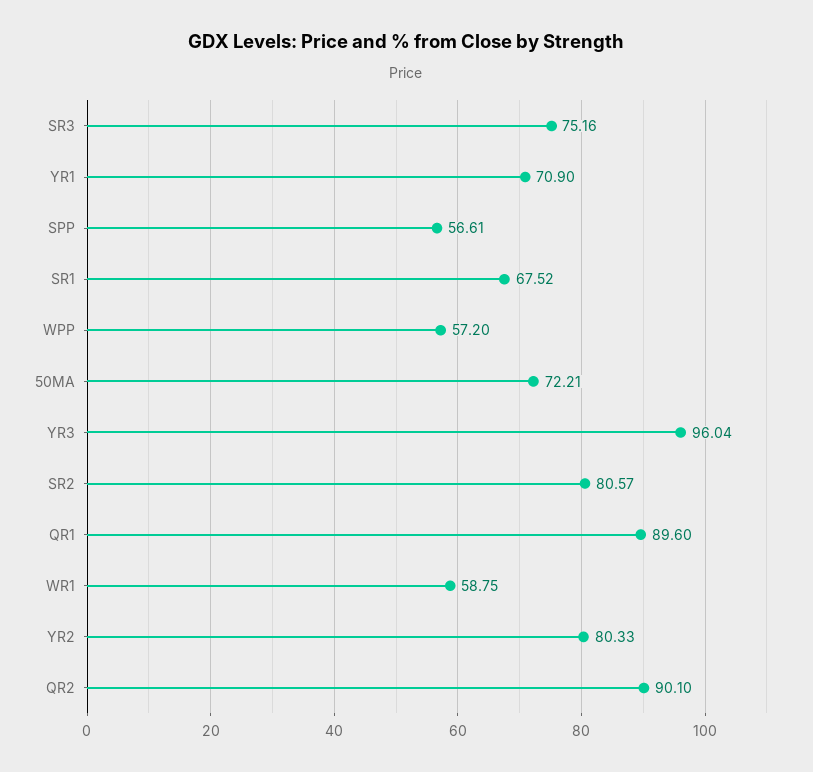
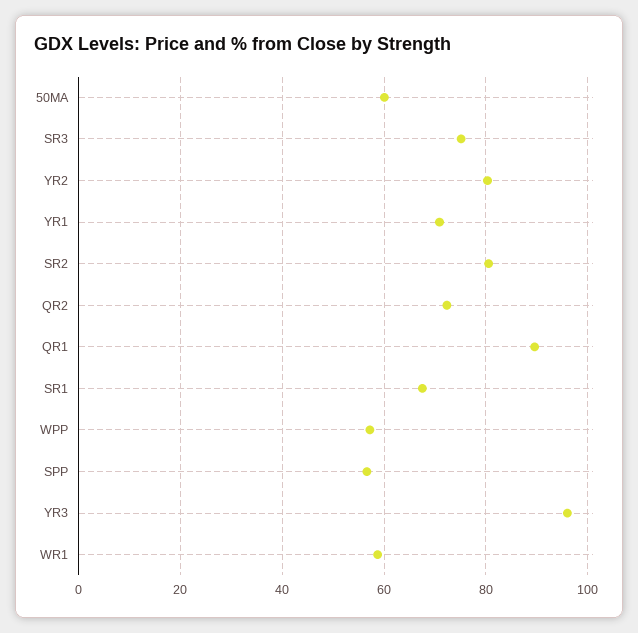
50MA: 72.21 -> 60
QR2: 90.1 -> 72

